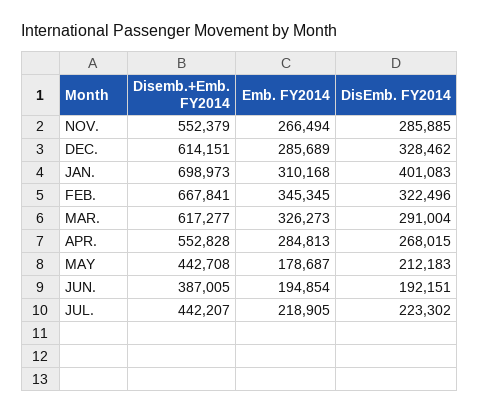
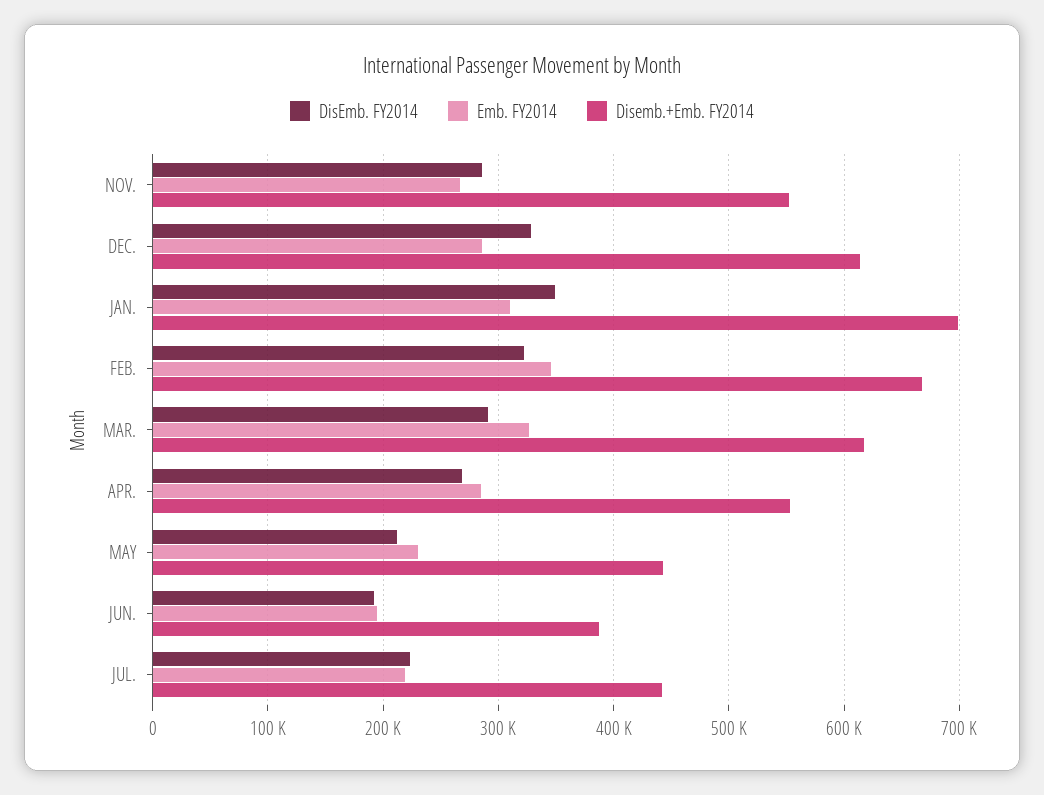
DisEmb. FY2014, JAN.: 401083 -> 350000
Emb. FY2014, MAY: 178687 -> 230000

